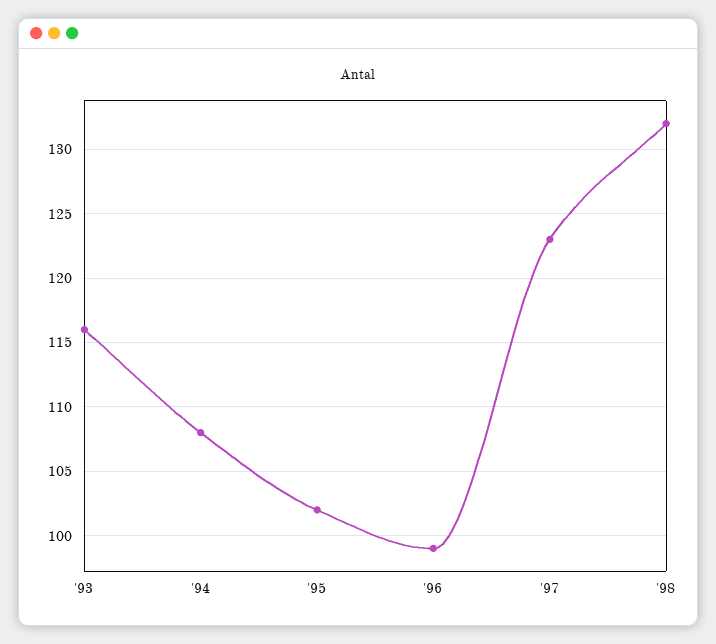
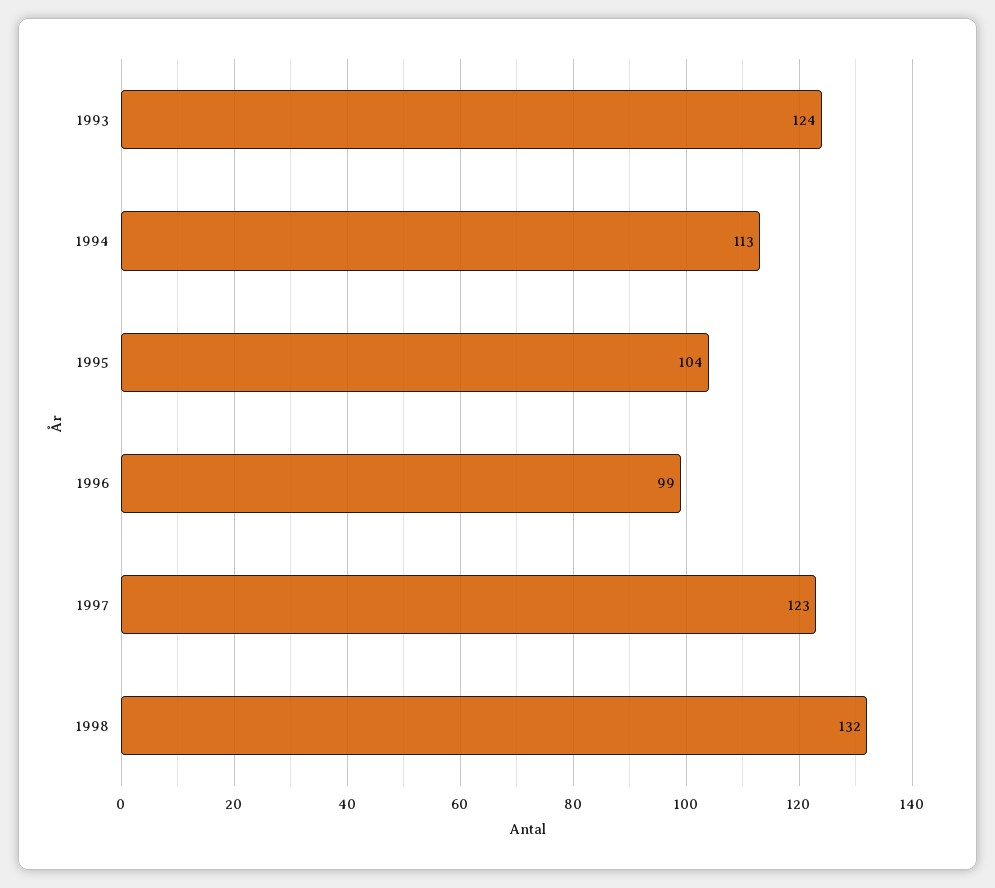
'93: 116 -> 124
'94: 108 -> 113
'95: 102 -> 104

